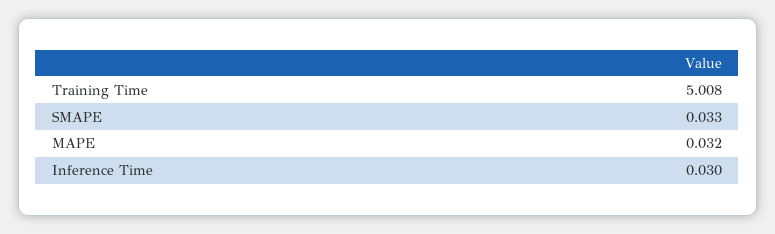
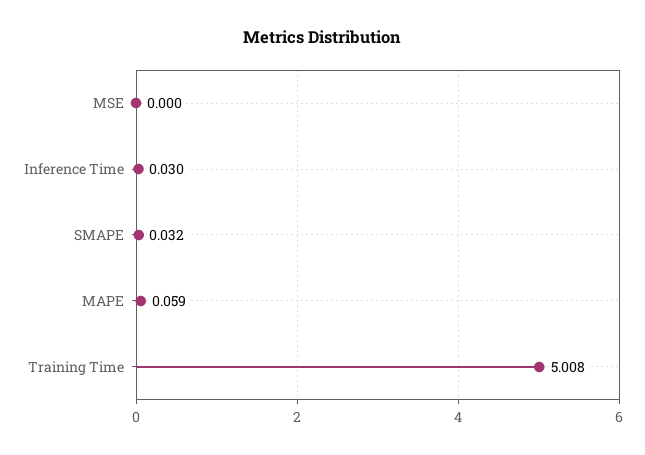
SMAPE: 0.033 -> 0.032
MAPE: 0.032 -> 0.059
MSE: none -> 0

